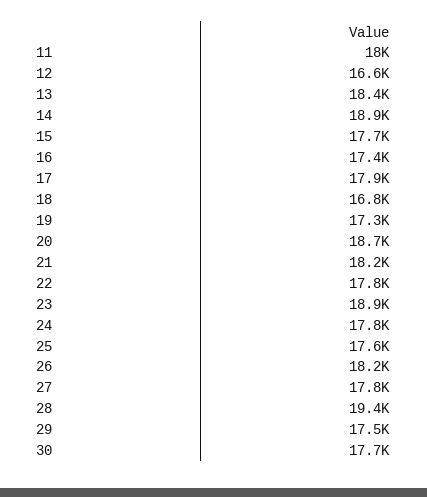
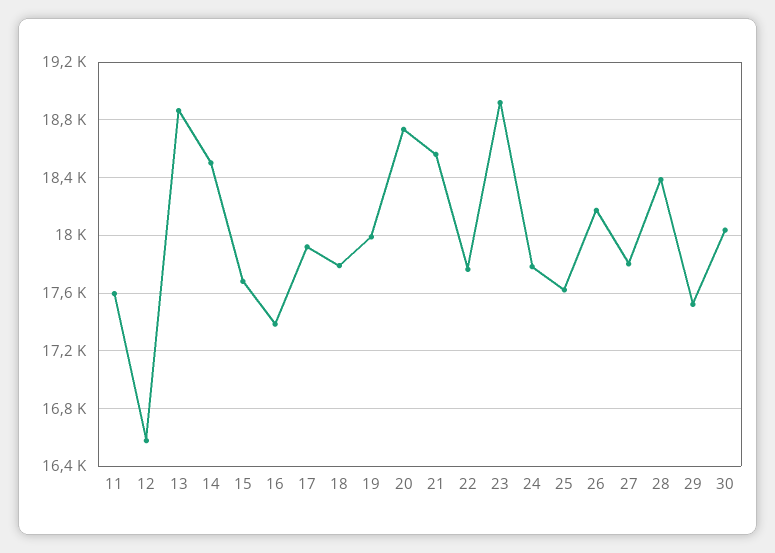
11: 18000 -> 17600
13: 18400 -> 18850
14: 18900 -> 18500
18: 16800 -> 17800
19: 17300 -> 18000
21: 18200 -> 18550
28: 19400 -> 18400
30: 17700 -> 18050

